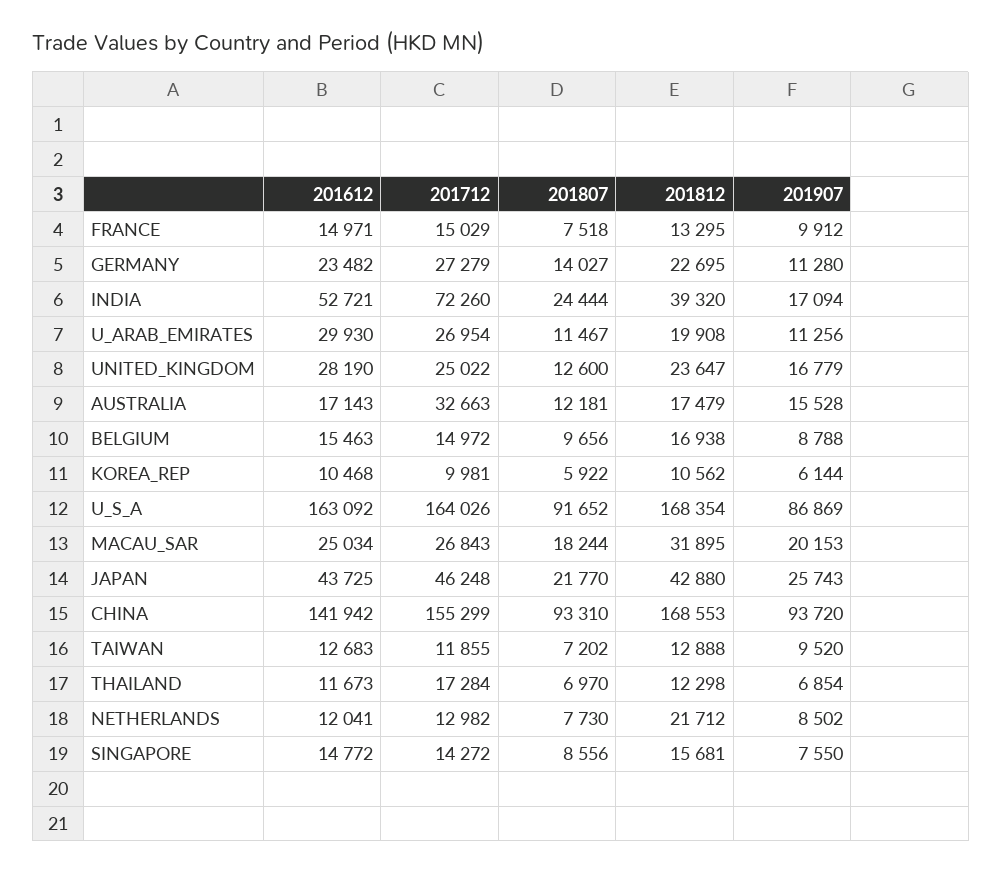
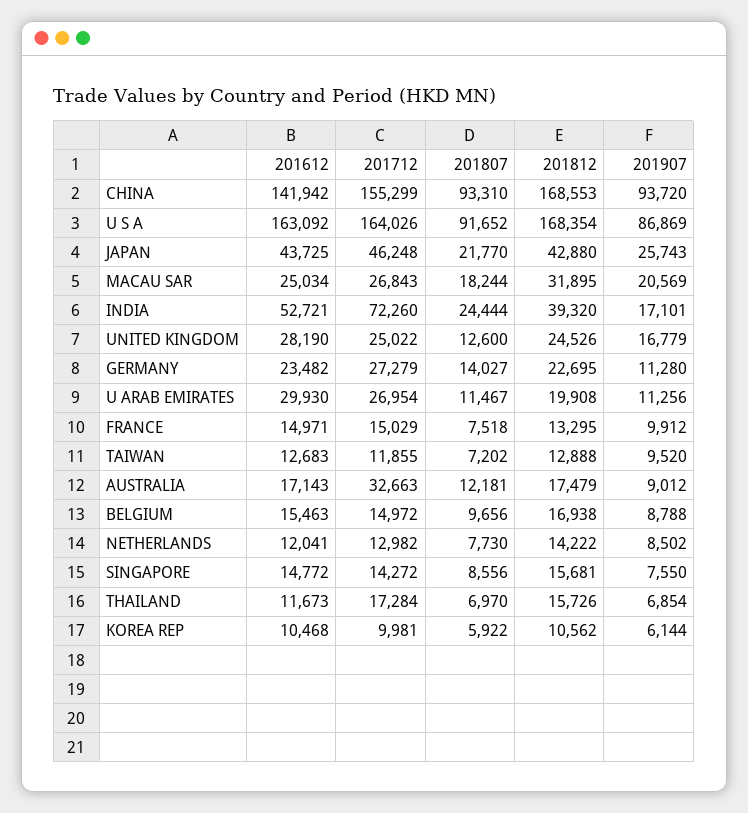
201907, INDIA: 17094 -> 17101
201812, UNITED_KINGDOM: 23647 -> 24526
201907, AUSTRALIA: 15528 -> 9012
201907, MACAU_SAR: 20153 -> 20569
201812, THAILAND: 12298 -> 15726
201812, NETHERLANDS: 21712 -> 14222

